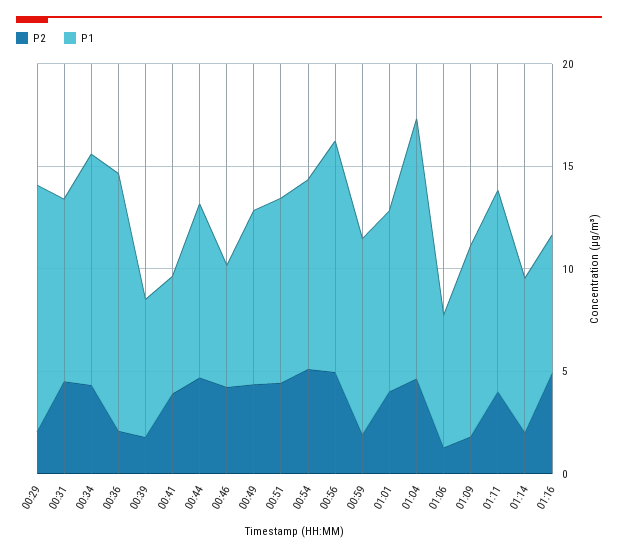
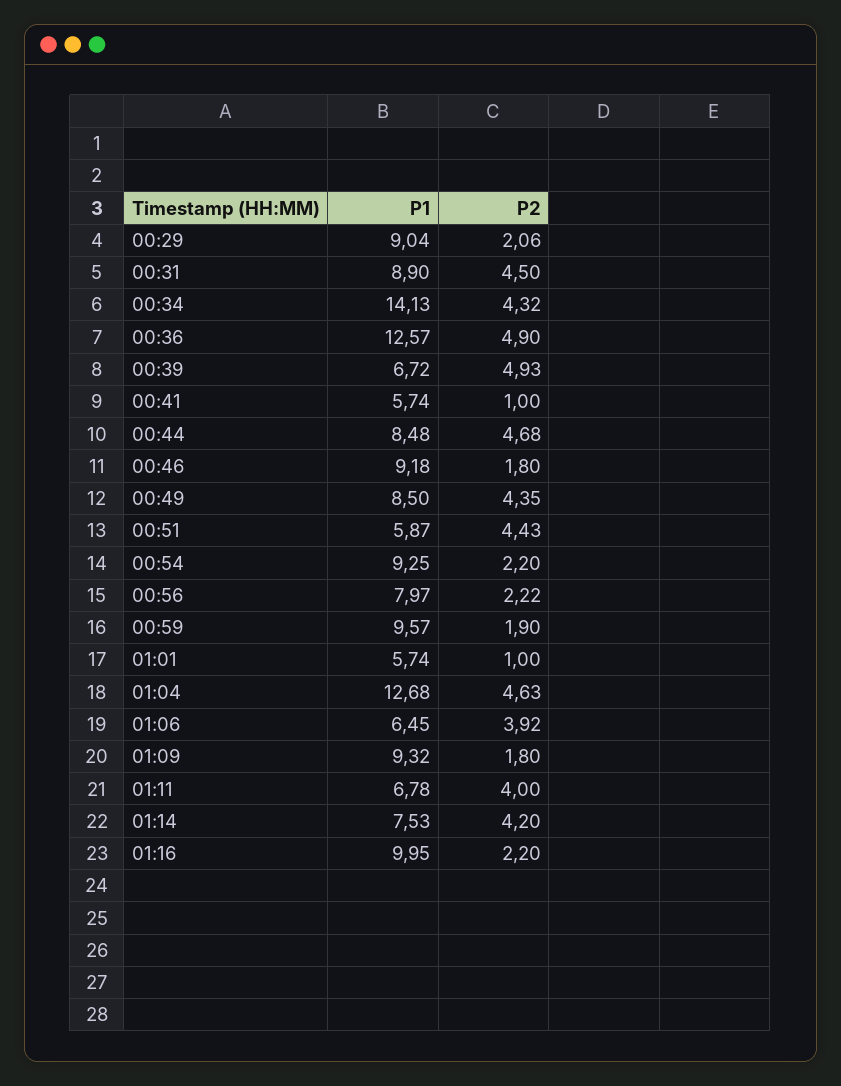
P1, 00:29: 12 -> 9.04
P1, 00:34: 11 -> 14.13
P2, 00:36: 2 -> 4.9
P2, 00:39: 2 -> 4.93
P2, 00:41: 4 -> 1
P2, 00:46: 4 -> 1.8
P1, 00:46: 6 -> 9.18
P1, 00:51: 9 -> 5.87
P2, 00:54: 5 -> 2.2
P2, 00:56: 5 -> 2.22
P1, 00:56: 11 -> 7.97
P2, 01:01: 4 -> 1
P1, 01:01: 9 -> 5.74
P2, 01:06: 1 -> 3.92
P1, 01:11: 10 -> 6.78
P2, 01:14: 2 -> 4.2
P2, 01:16: 5 -> 2.2
P1, 01:16: 7 -> 9.95

